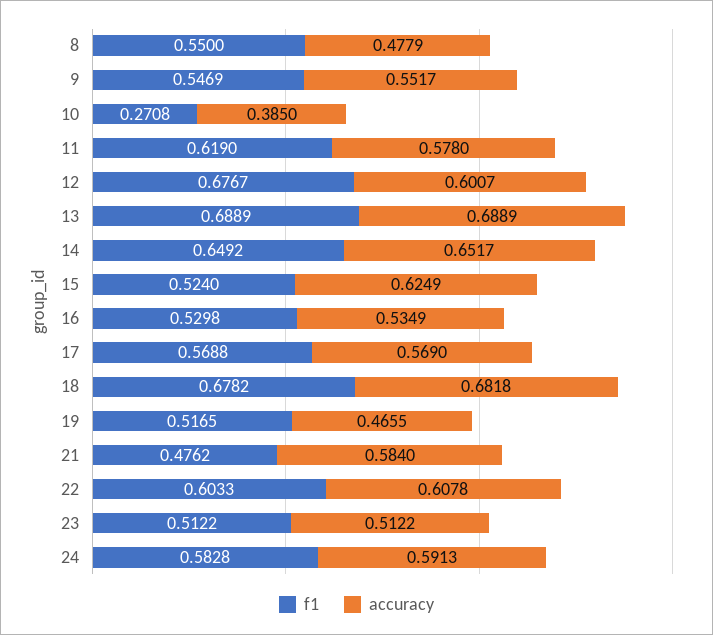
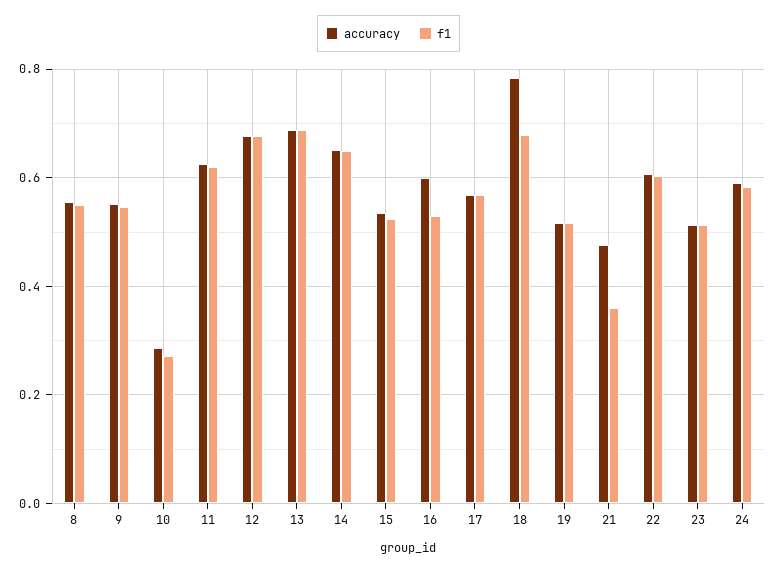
accuracy, 8: 0.4779 -> 0.56
accuracy, 10: 0.385 -> 0.28
accuracy, 11: 0.578 -> 0.62
accuracy, 12: 0.6007 -> 0.68
accuracy, 15: 0.6249 -> 0.54
accuracy, 16: 0.5349 -> 0.6
accuracy, 18: 0.6818 -> 0.78
accuracy, 19: 0.4655 -> 0.52
f1, 21: 0.4762 -> 0.36
accuracy, 21: 0.584 -> 0.48

